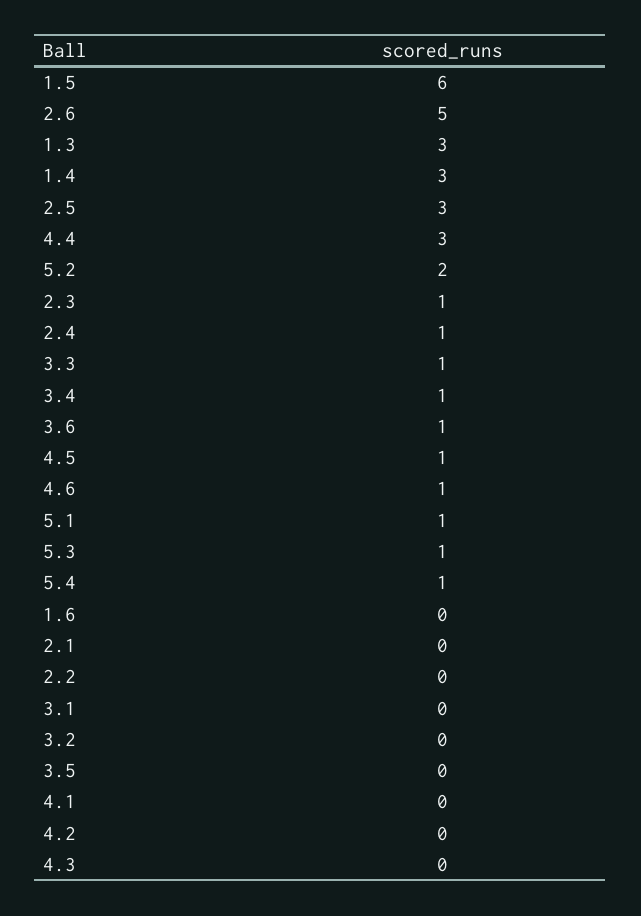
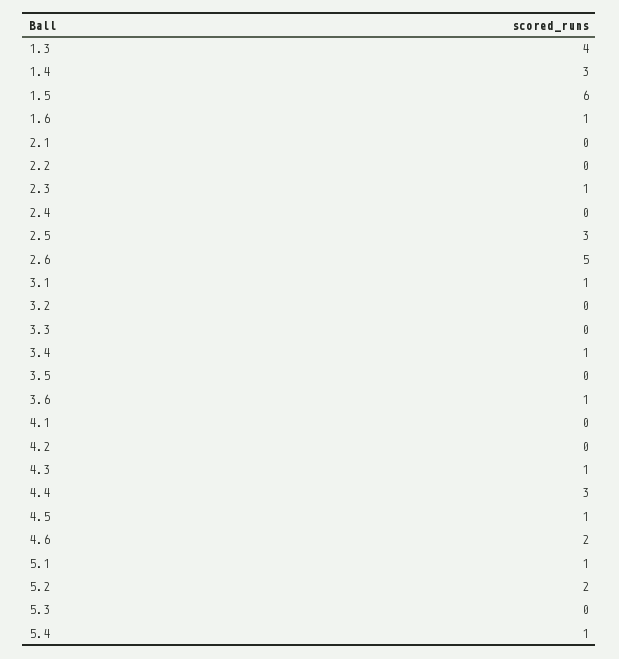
1.3: 3 -> 4
2.4: 1 -> 0
3.3: 1 -> 0
4.6: 1 -> 2
5.3: 1 -> 0
1.6: 0 -> 1
3.1: 0 -> 1
4.3: 0 -> 1

